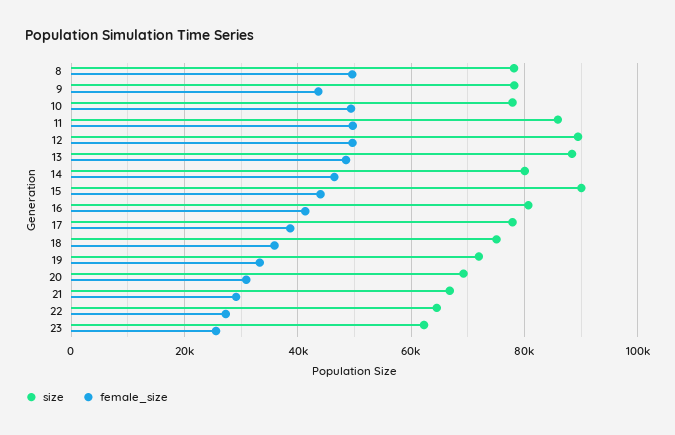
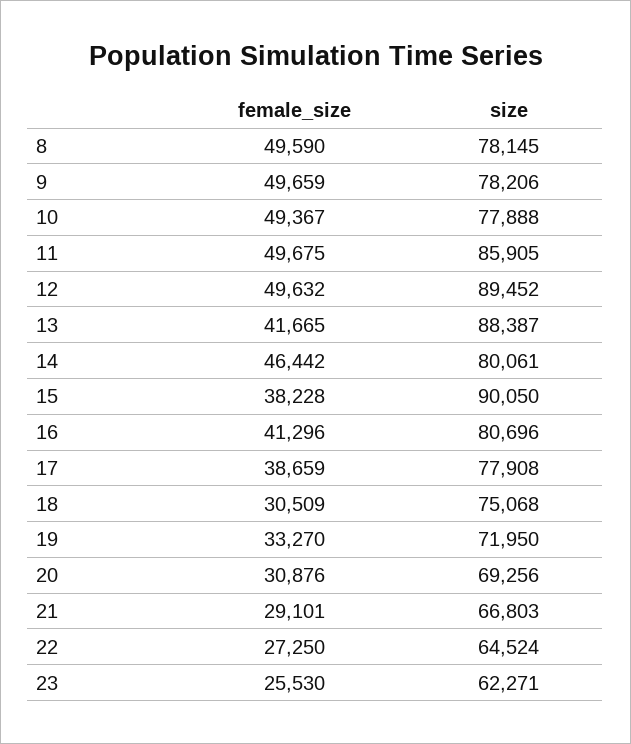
female_size, 9: 44000 -> 49659
female_size, 13: 48000 -> 41665
female_size, 15: 44000 -> 38228
female_size, 18: 36000 -> 30509

